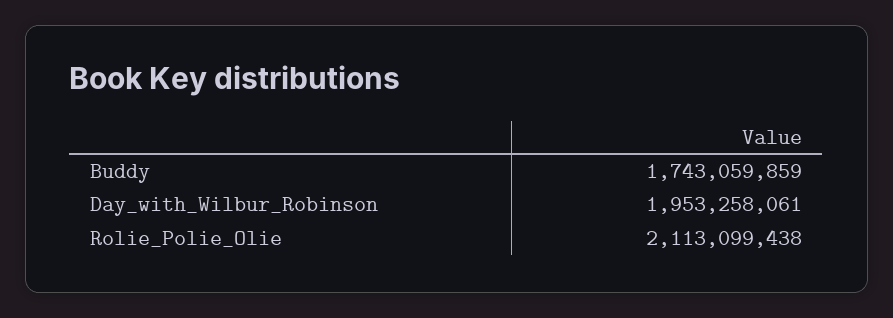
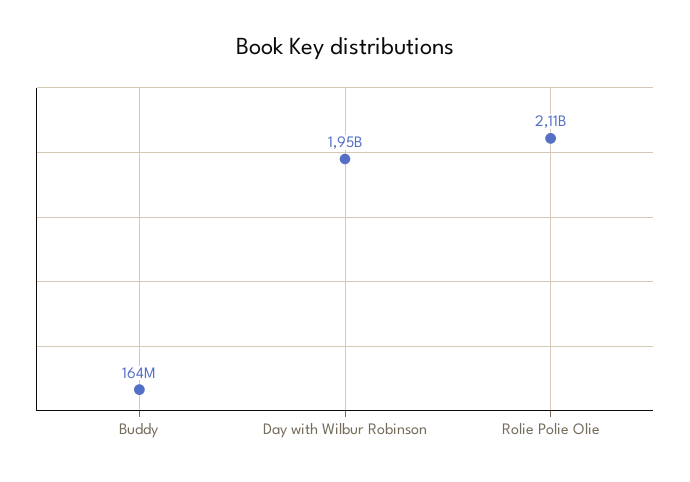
Buddy: 1743059859 -> 164000000

